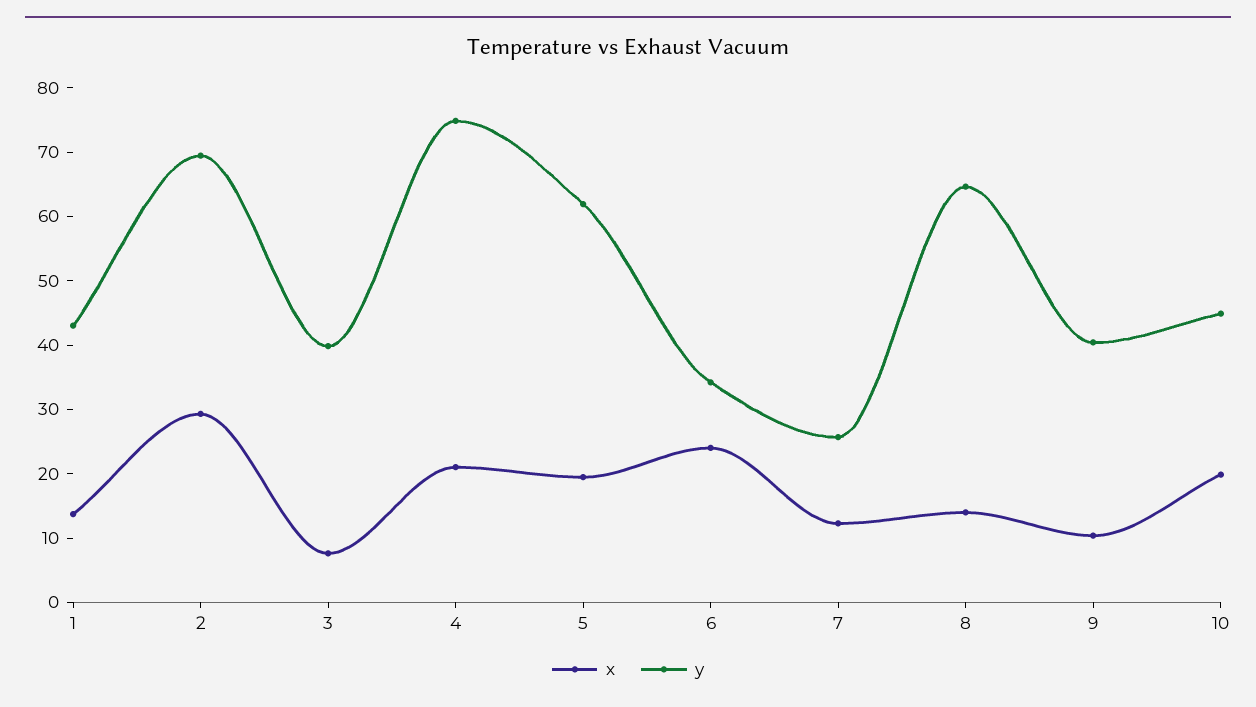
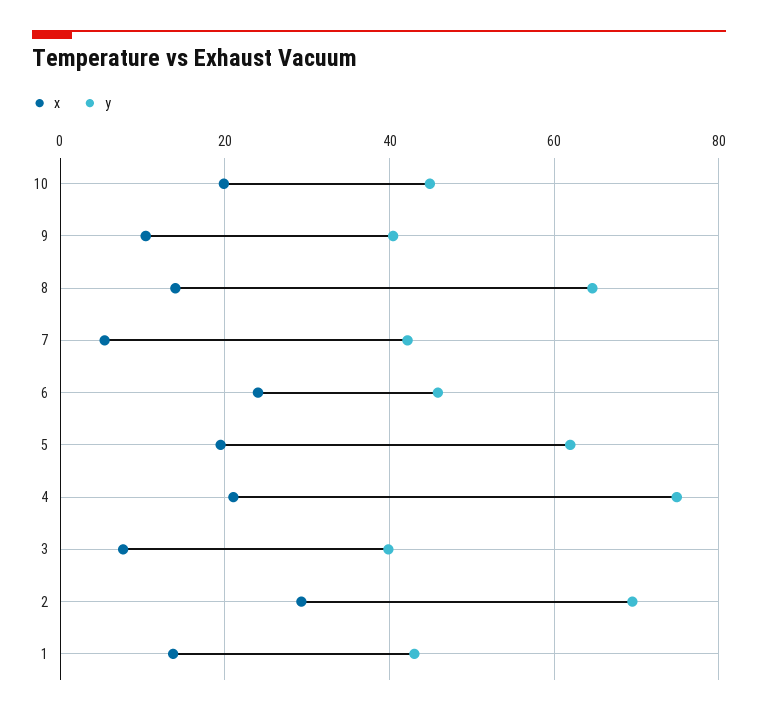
y, 6: 34 -> 46
x, 7: 12 -> 6
y, 7: 26 -> 42

